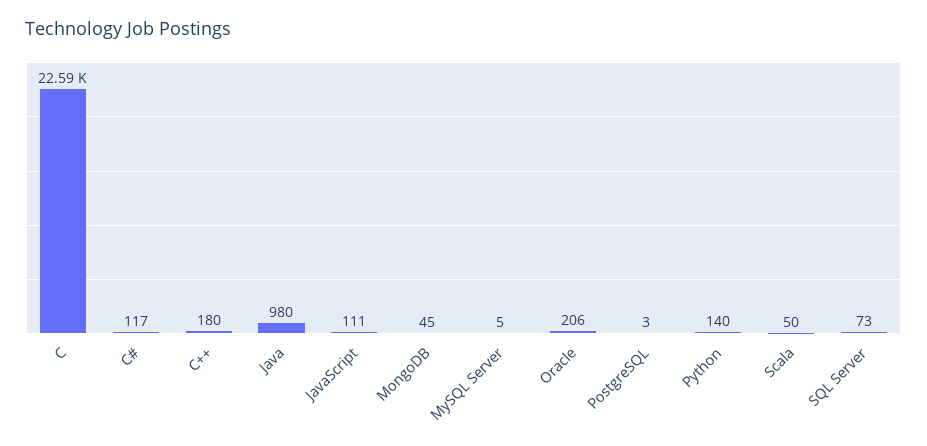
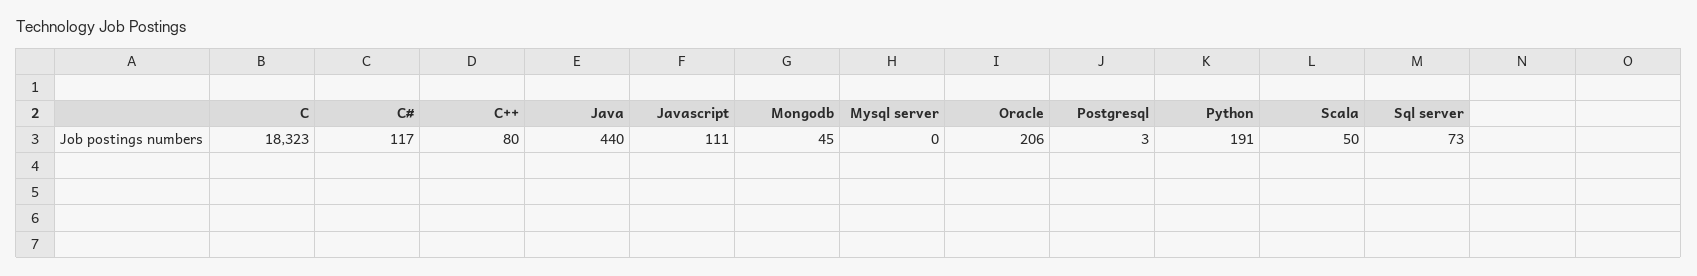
C: 22590 -> 18323
C++: 180 -> 80
Java: 980 -> 440
MySQL Server: 5 -> 0
Python: 140 -> 191

